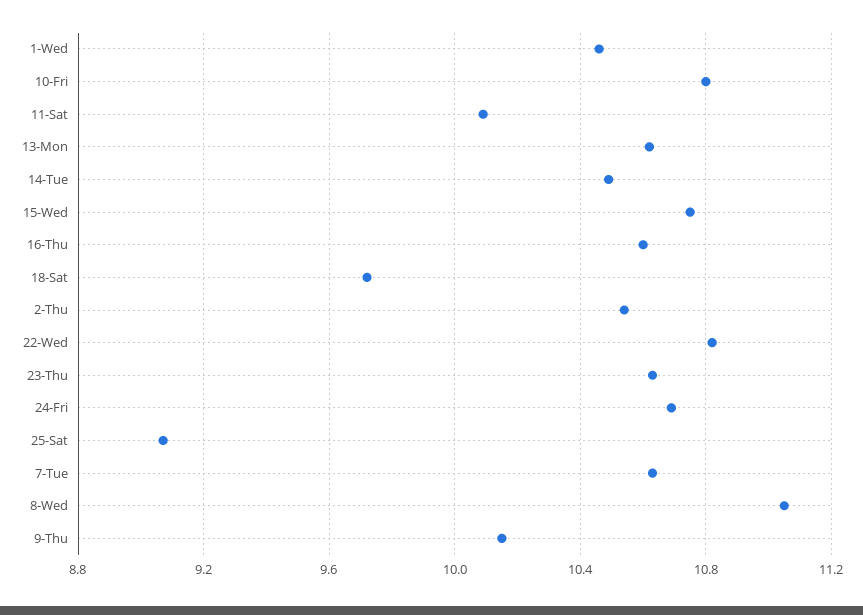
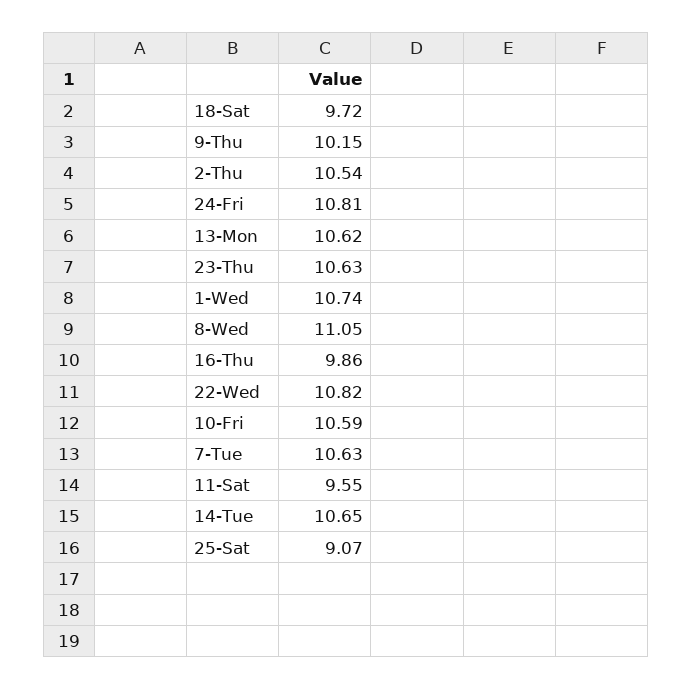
1-Wed: 10.45 -> 10.74
10-Fri: 10.8 -> 10.59
11-Sat: 10.1 -> 9.55
14-Tue: 10.5 -> 10.65
15-Wed: 10.75 -> none
16-Thu: 10.6 -> 9.86
24-Fri: 10.7 -> 10.81

